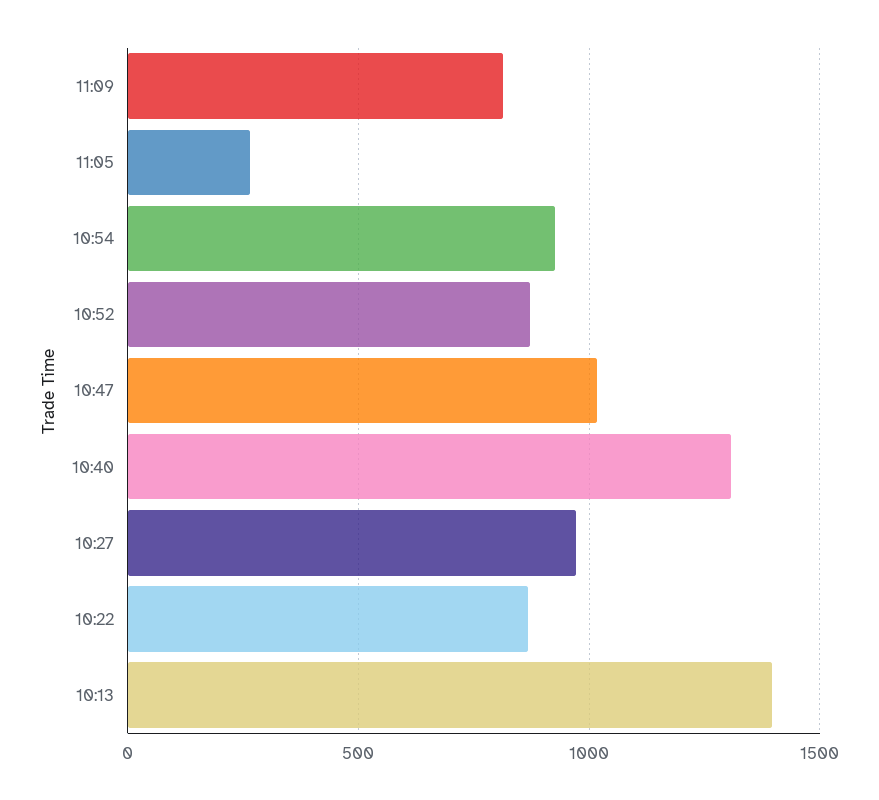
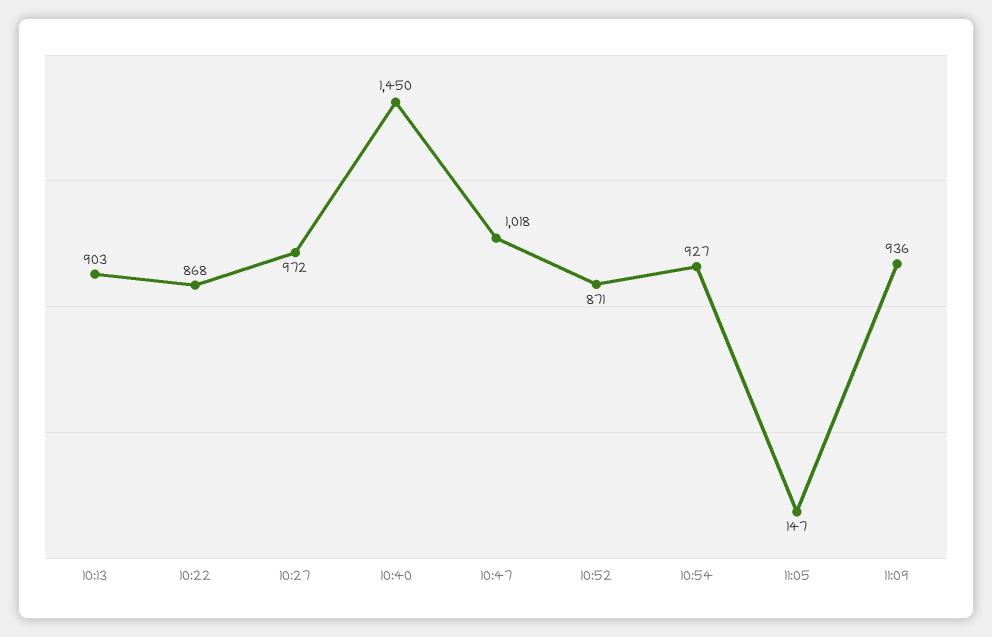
11:09: 800 -> 936
11:05: 250 -> 147
10:40: 1300 -> 1450
10:13: 1400 -> 903

